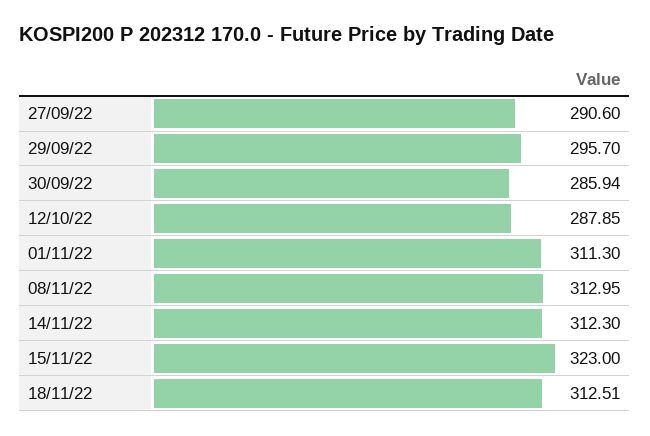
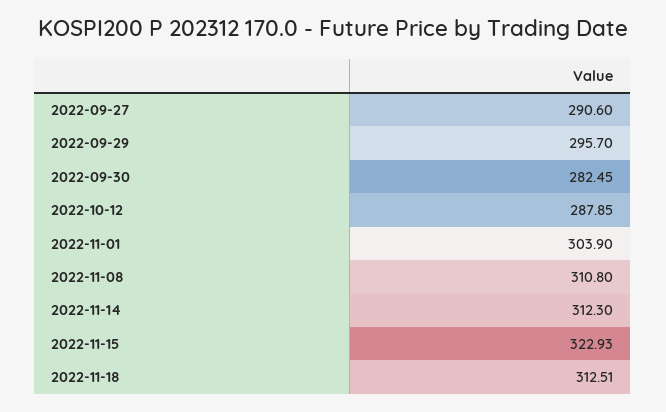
30/09/22: 285.94 -> 282.45
01/11/22: 311.3 -> 303.9
08/11/22: 312.95 -> 310.8
15/11/22: 323 -> 322.93

